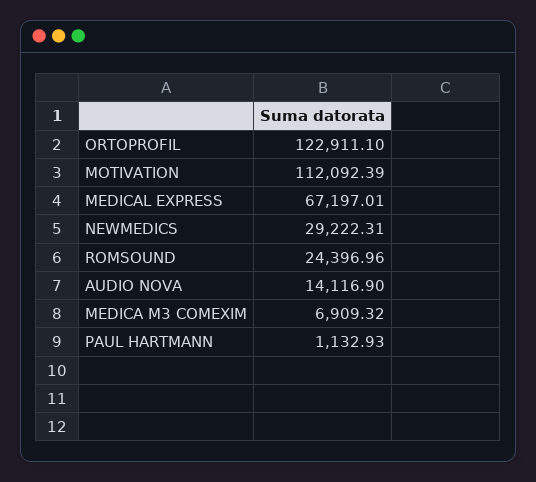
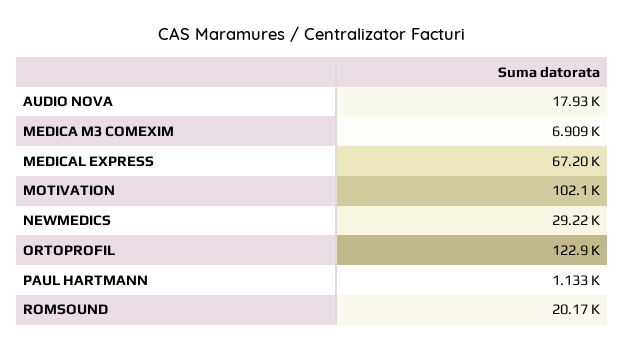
MOTIVATION: 112092.39 -> 102100
ROMSOUND: 24396.96 -> 20170
AUDIO NOVA: 14116.9 -> 17930

